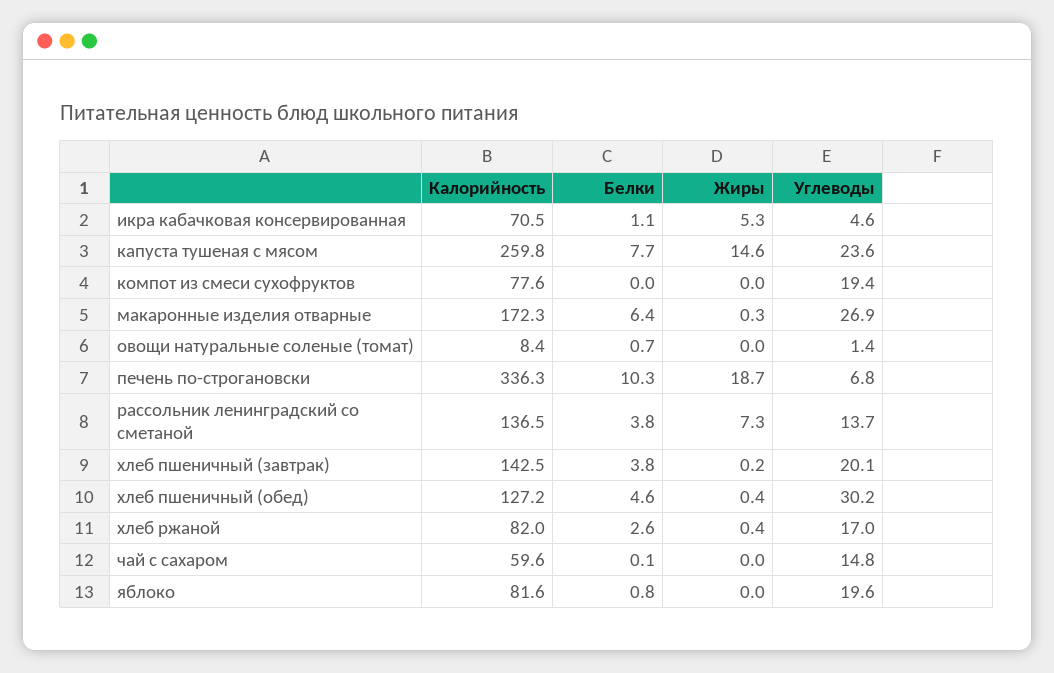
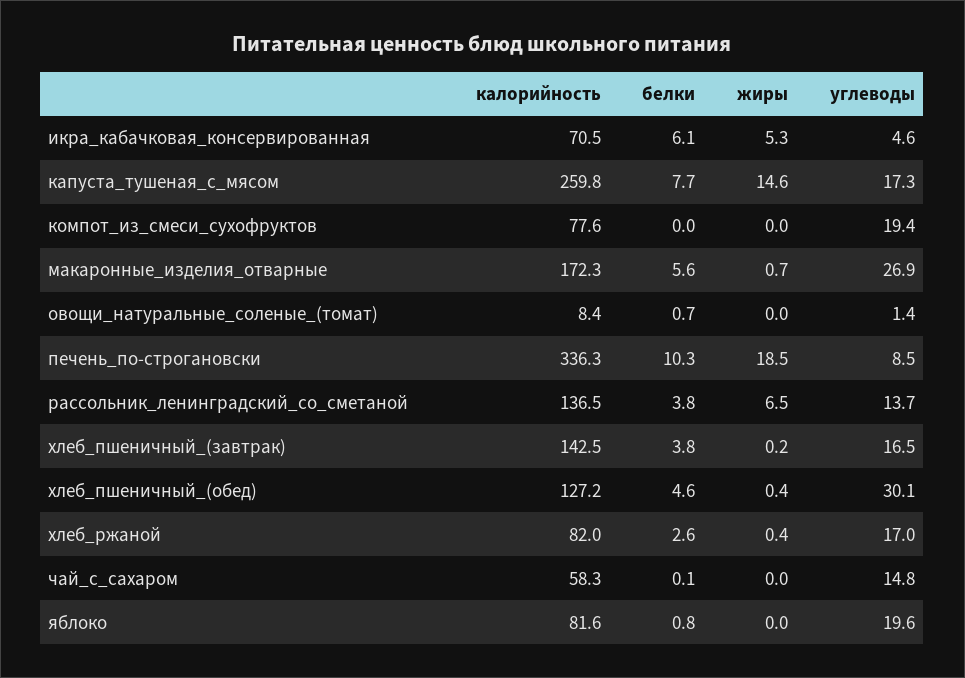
Белки, икра кабачковая консервированная: 1.1 -> 6.1
Углеводы, капуста тушеная с мясом: 23.6 -> 17.3
Белки, макаронные изделия отварные: 6.4 -> 5.6
Жиры, макаронные изделия отварные: 0.3 -> 0.7
Жиры, печень по-строгановски: 18.7 -> 18.5
Углеводы, печень по-строгановски: 6.8 -> 8.5
Жиры, рассольник ленинградский со сметаной: 7.3 -> 6.5
Углеводы, хлеб пшеничный (завтрак): 20.1 -> 16.5
Углеводы, хлеб пшеничный (обед): 30.2 -> 30.1
Калорийность, чай с сахаром: 59.6 -> 58.3

